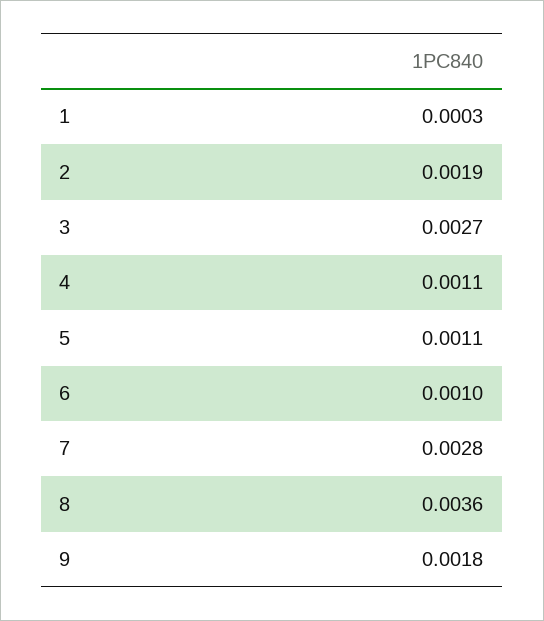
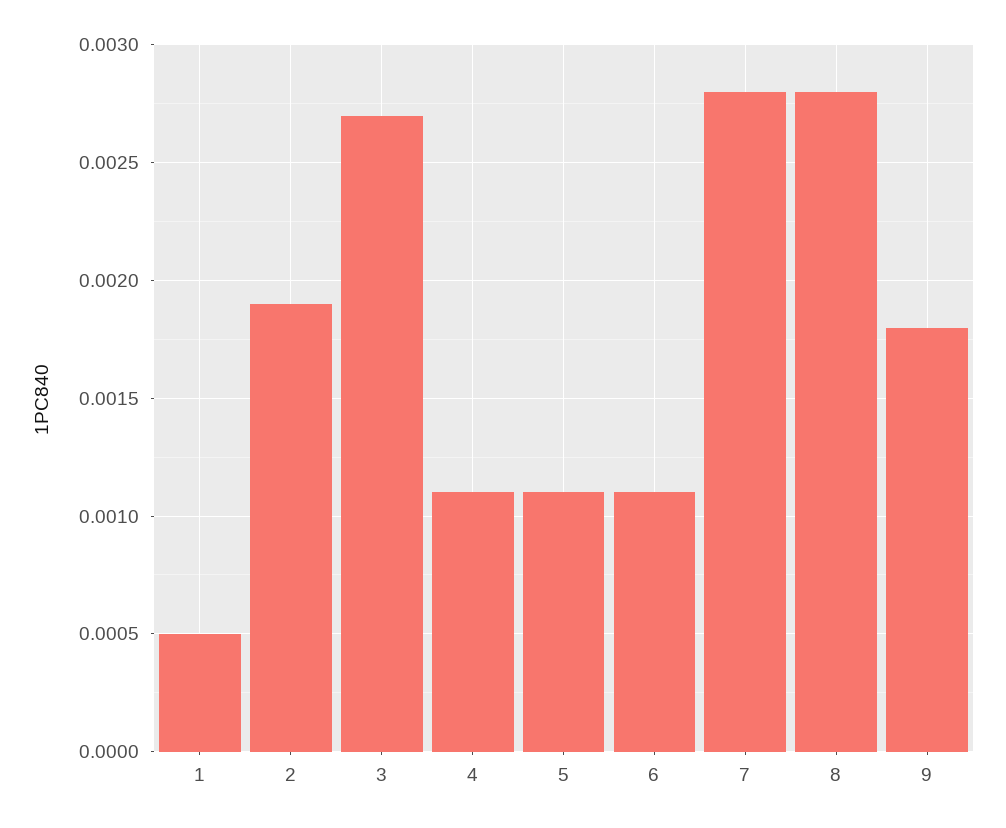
1: 0.0003 -> 0.0005
6: 0.001 -> 0.0011
8: 0.0036 -> 0.0028

